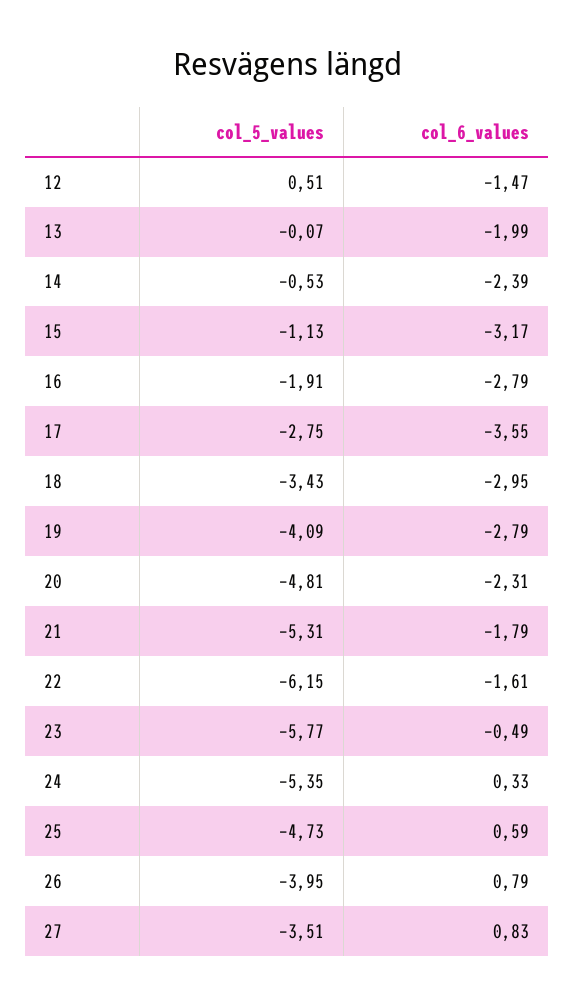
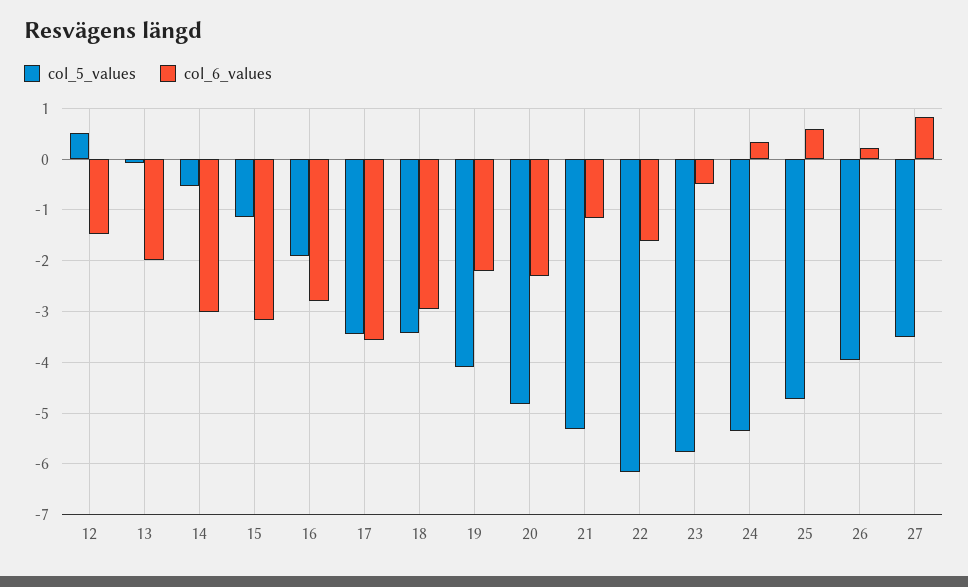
col_6_values, 14: -2.39 -> -3
col_5_values, 17: -2.75 -> -3.4
col_6_values, 19: -2.79 -> -2.2
col_6_values, 21: -1.79 -> -1.2
col_6_values, 26: 0.79 -> 0.2

